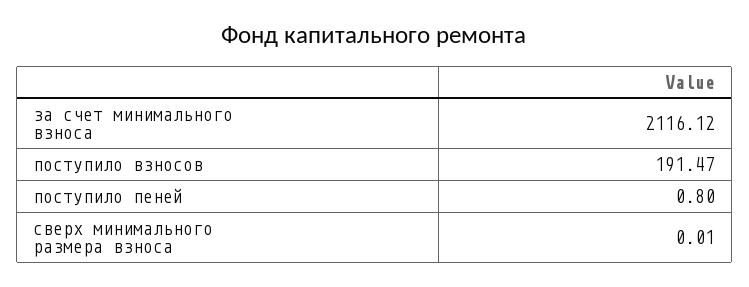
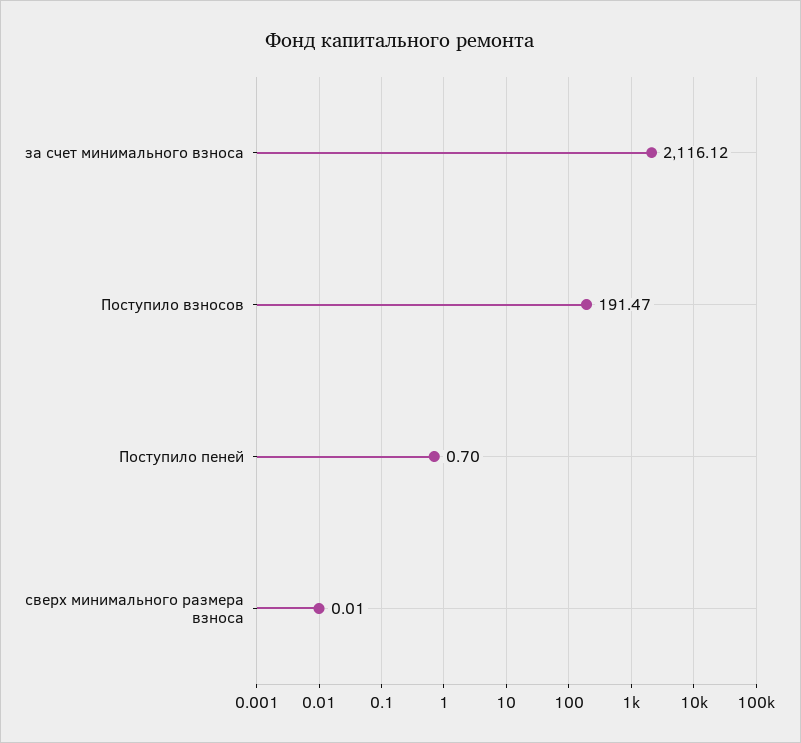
поступило пеней: 0.8 -> 0.7

